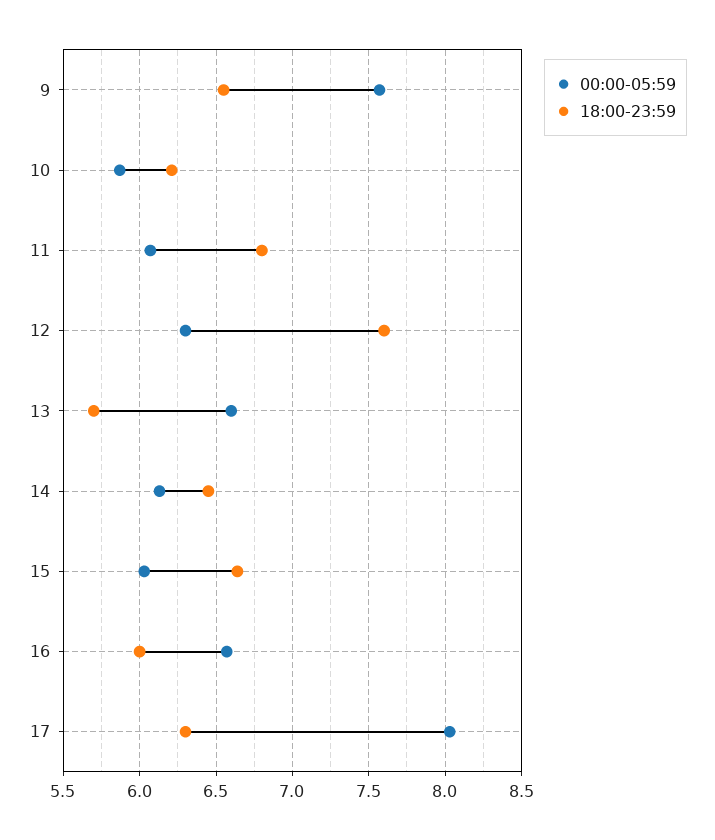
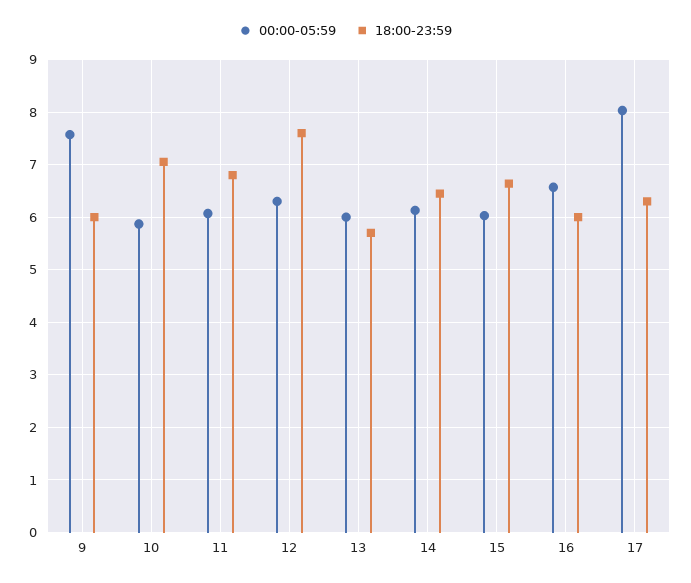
18:00-23:59, 9: 6.55 -> 6
18:00-23:59, 10: 6.2 -> 7
00:00-05:59, 13: 6.6 -> 6

